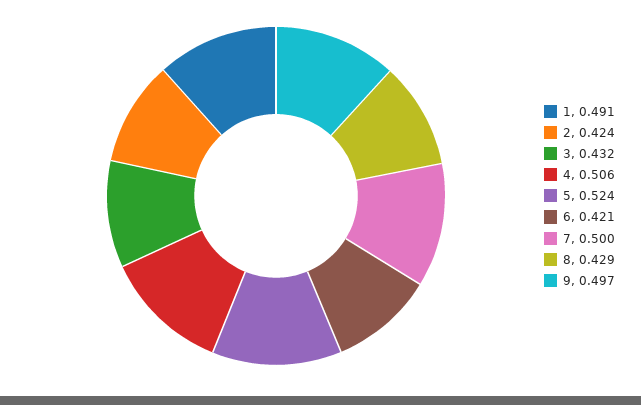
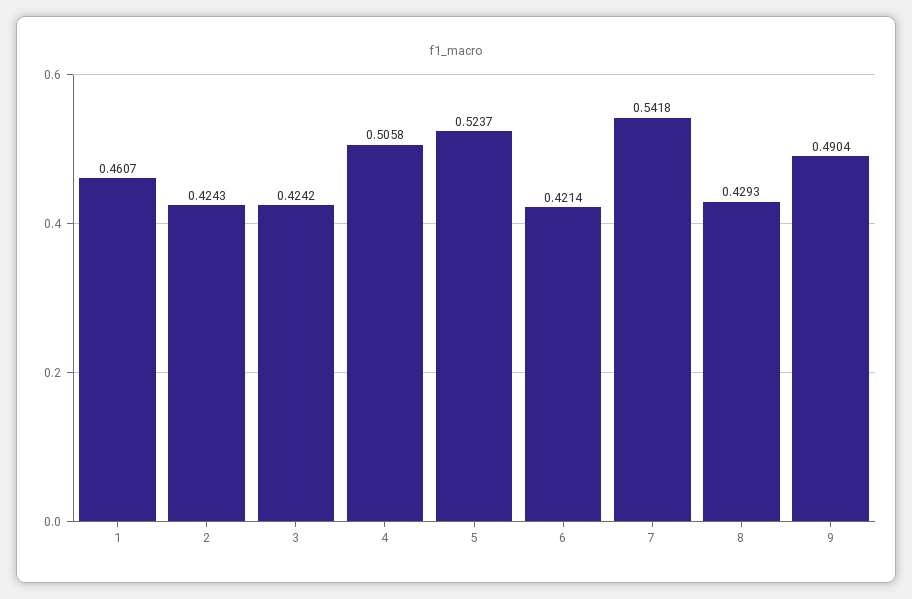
1: 0.491 -> 0.4607
3: 0.432 -> 0.4242
7: 0.5 -> 0.5418
9: 0.497 -> 0.4904

